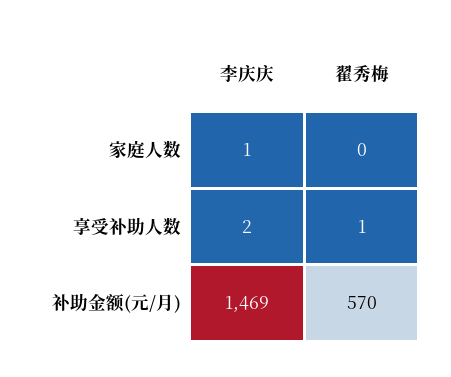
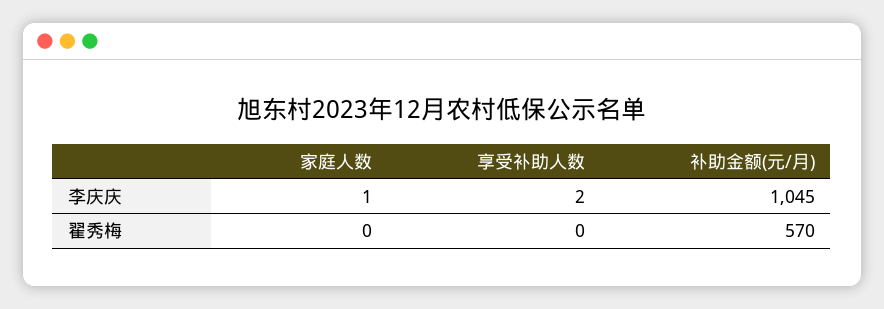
翟秀梅, 享受补助人数: 1 -> 0
李庆庆, 补助金额(元/月): 1469 -> 1045

